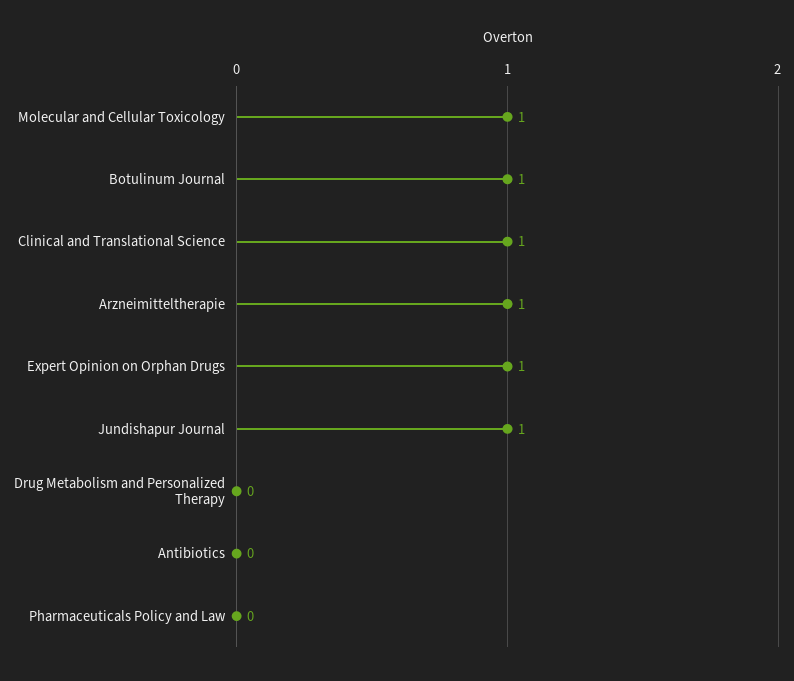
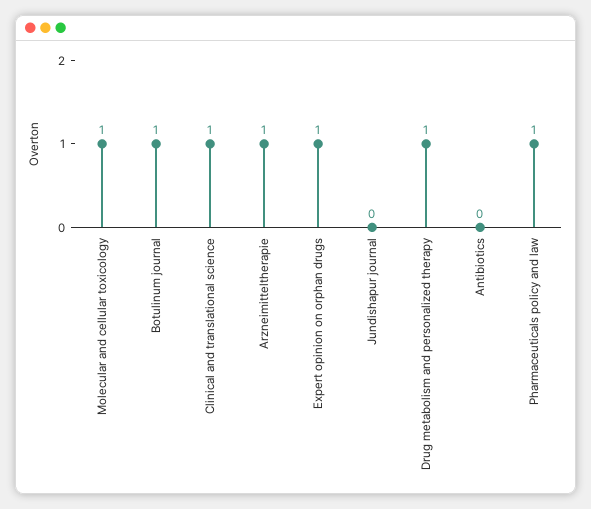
Jundishapur Journal: 1 -> 0
Drug Metabolism and Personalized Therapy: 0 -> 1
Pharmaceuticals Policy and Law: 0 -> 1

